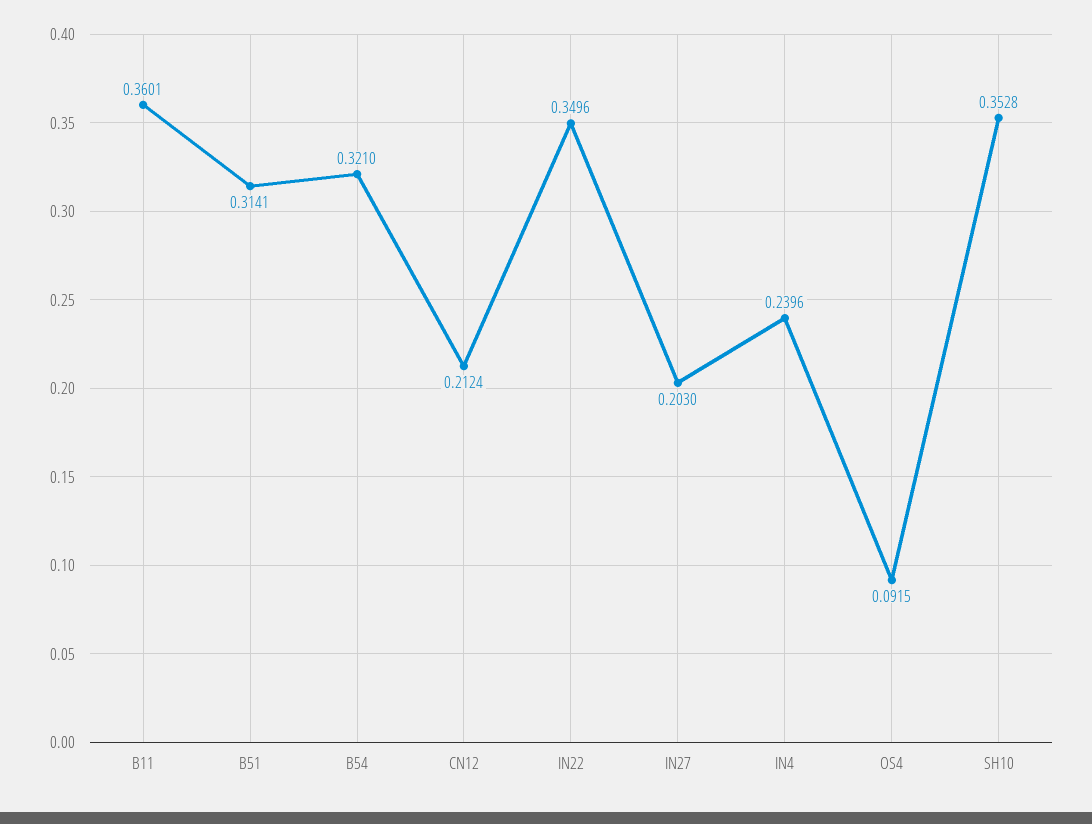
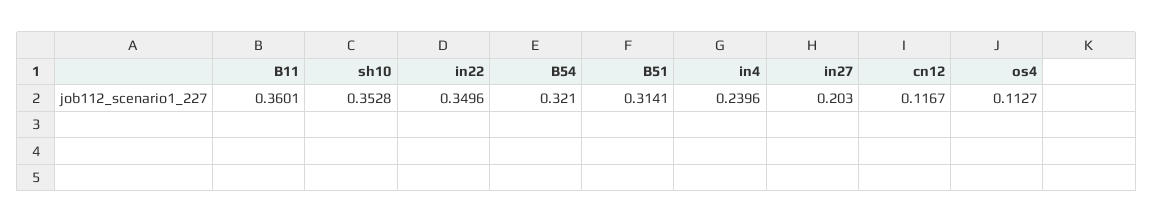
CN12: 0.2124 -> 0.1167
OS4: 0.0915 -> 0.1127

